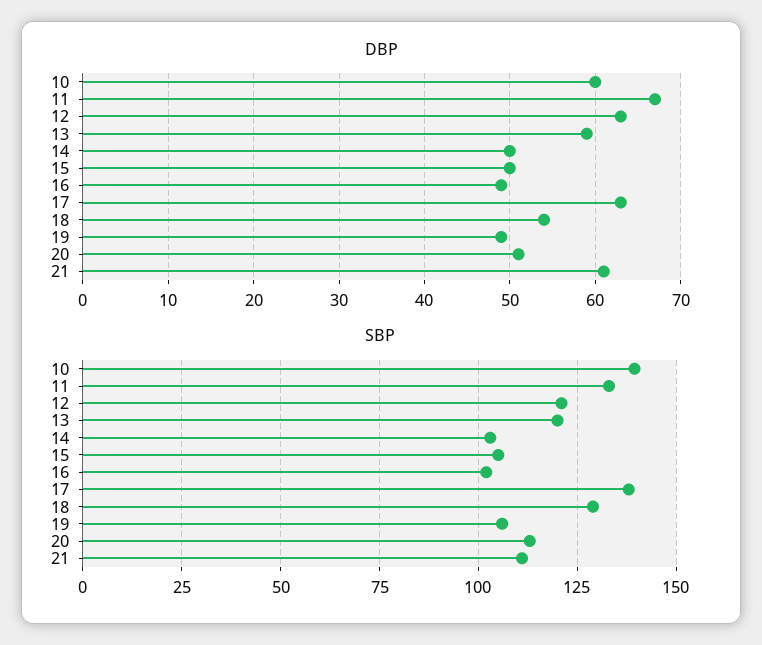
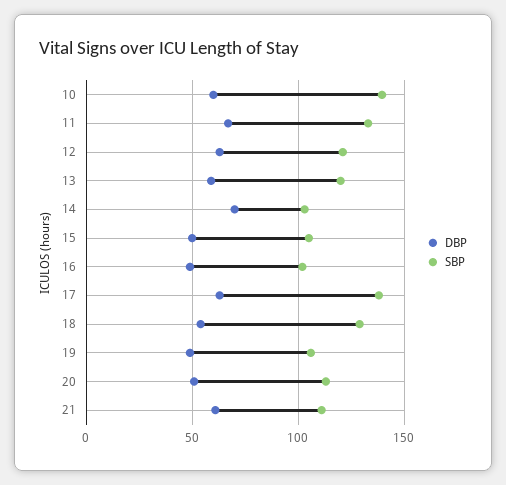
DBP, 14: 50 -> 70

